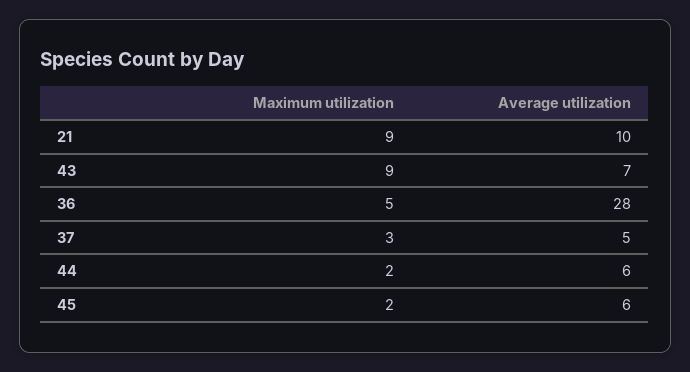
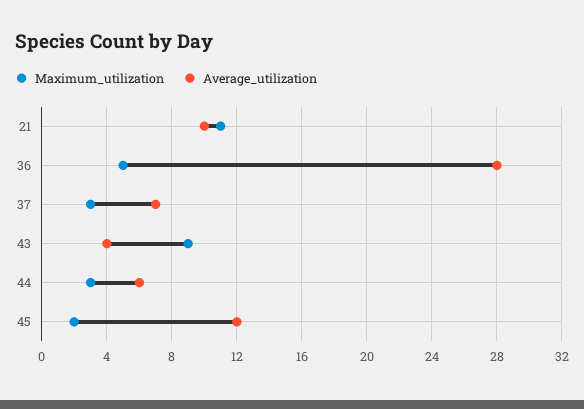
Maximum utilization, 21: 9 -> 11
Average utilization, 43: 7 -> 4
Average utilization, 37: 5 -> 7
Maximum utilization, 44: 2 -> 3
Average utilization, 45: 6 -> 12

